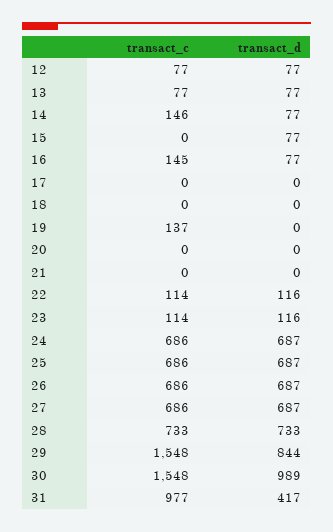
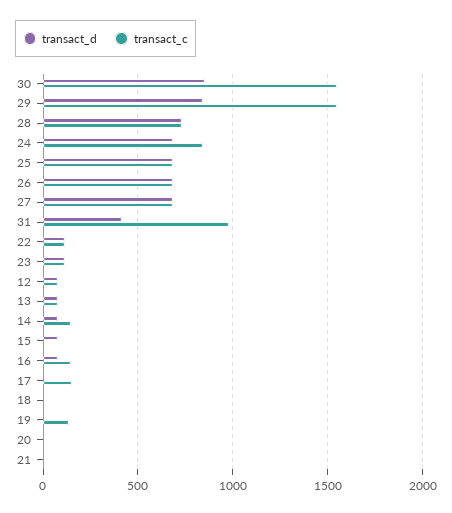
transact_c, 17: 0 -> 150
transact_c, 24: 686 -> 850
transact_d, 30: 989 -> 850

